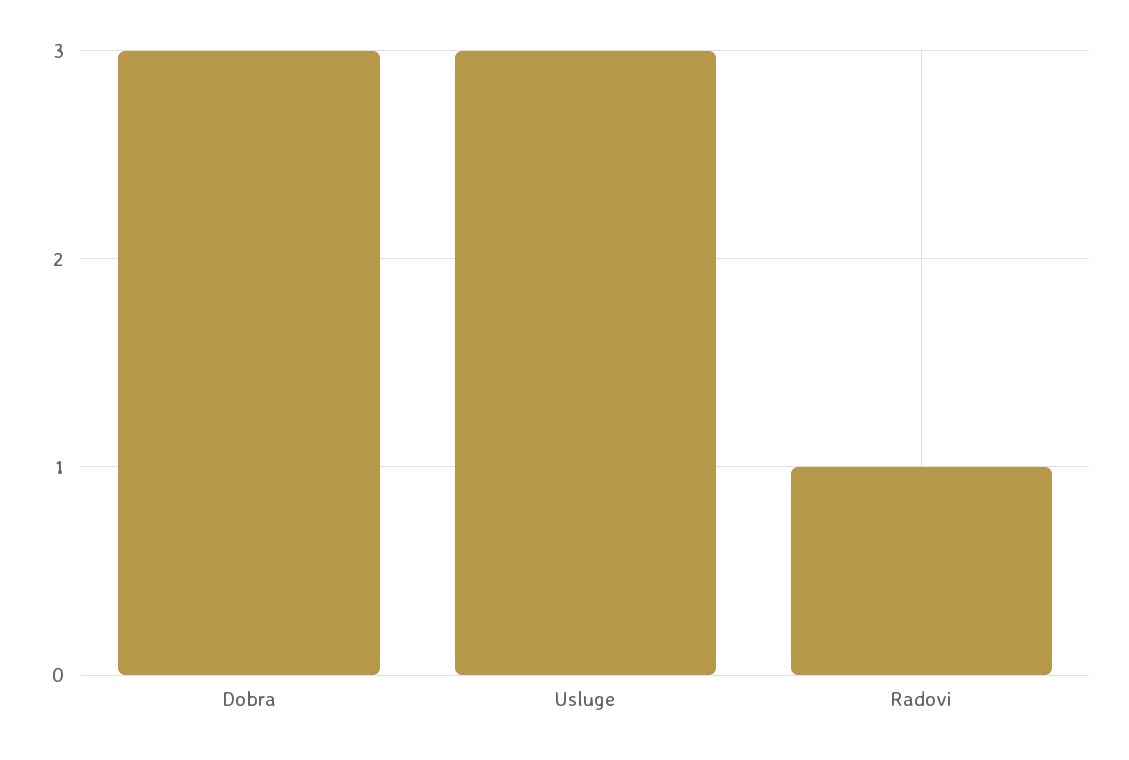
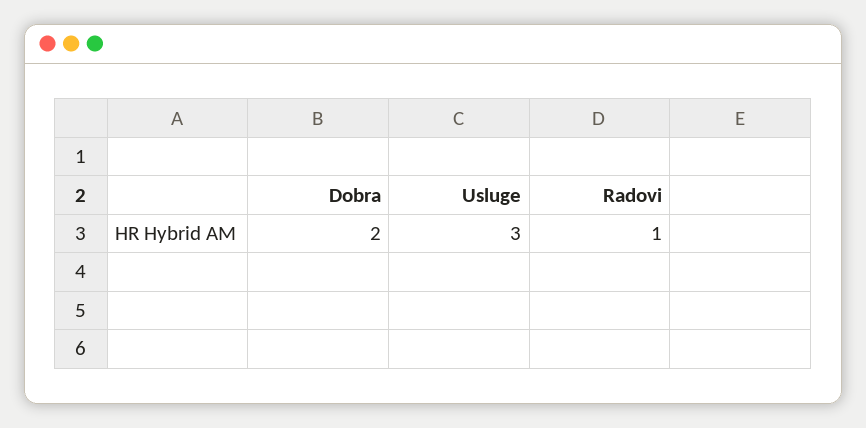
Dobra: 3 -> 2

